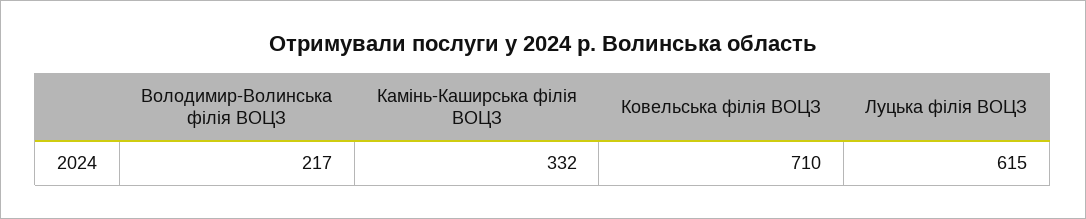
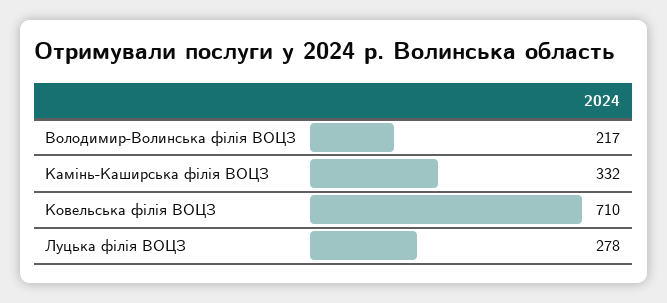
Луцька філія ВОЦЗ: 615 -> 278

